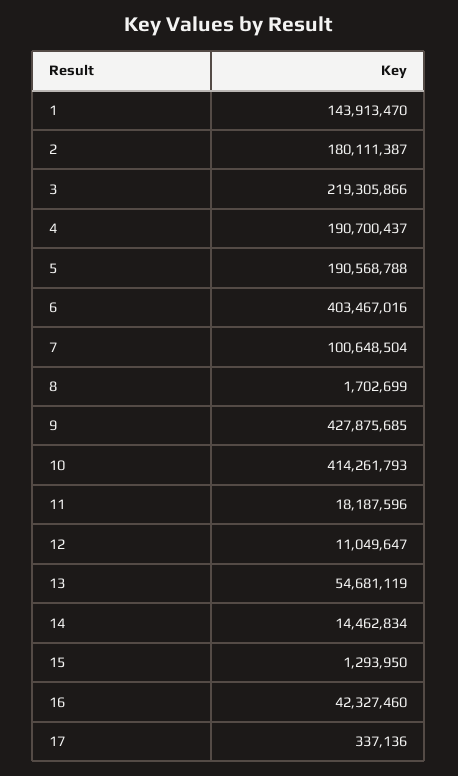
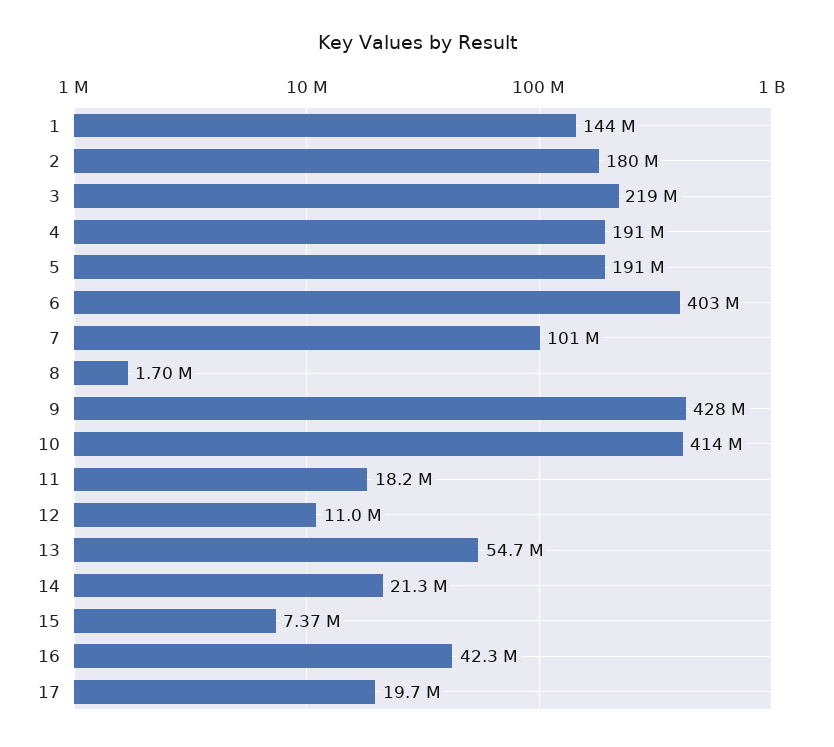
14: 14462834 -> 21300000
15: 1293950 -> 7370000
17: 337136 -> 19700000

